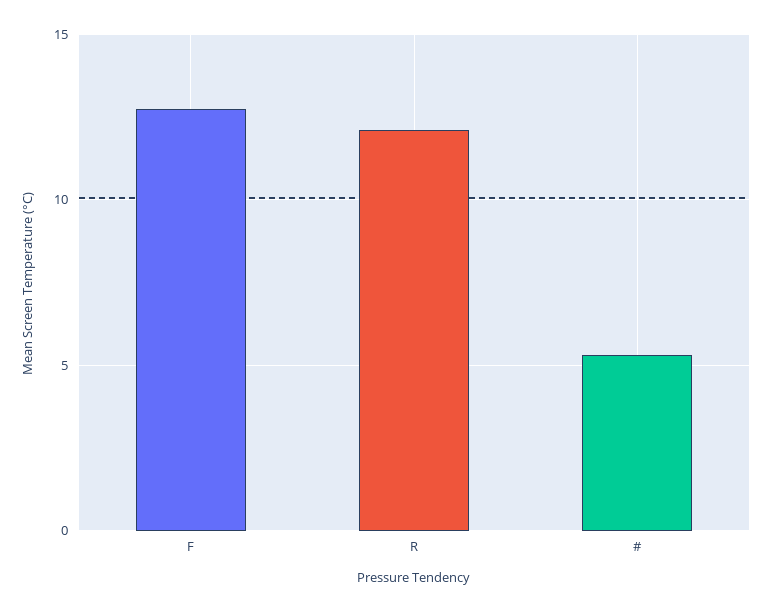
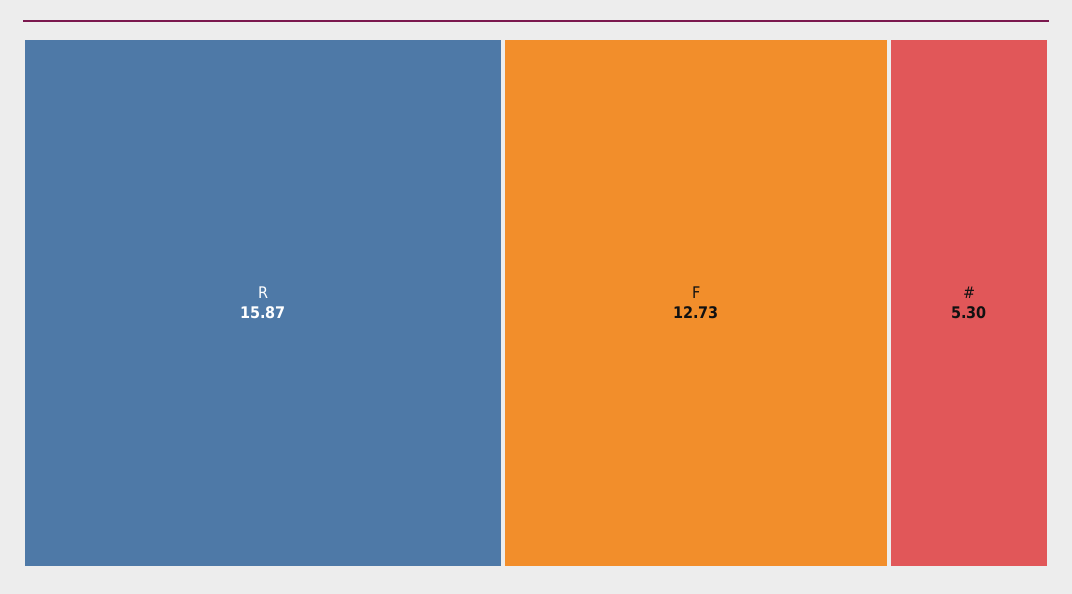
R: 12 -> 15.87

